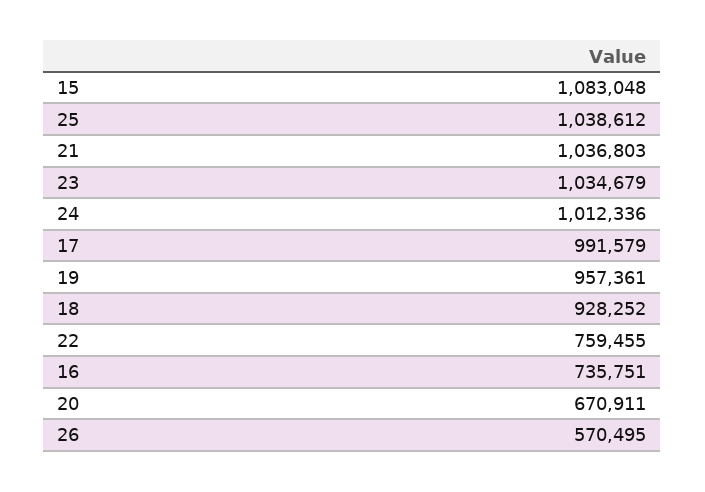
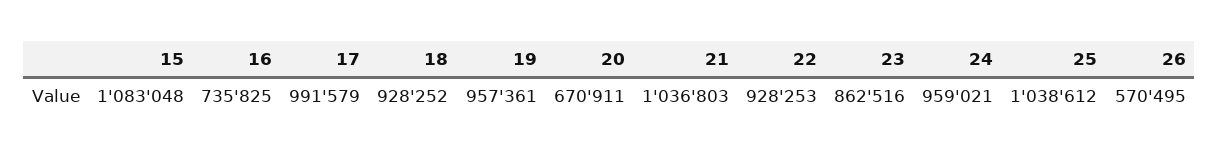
23: 1034679 -> 862516
24: 1012336 -> 959021
22: 759455 -> 928253
16: 735751 -> 735825

